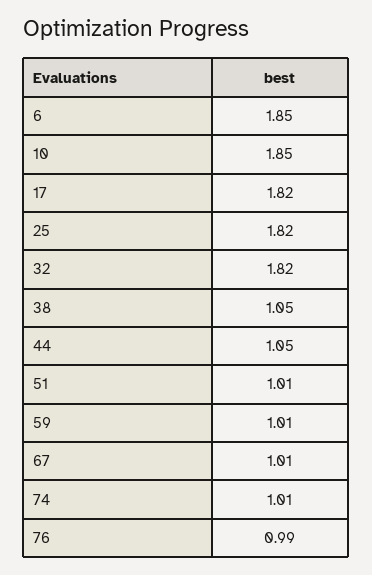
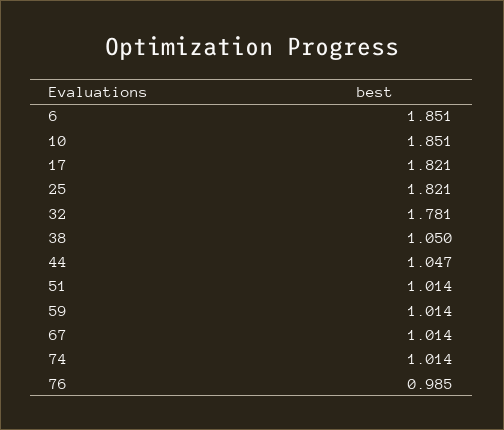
32: 1.82 -> 1.781

